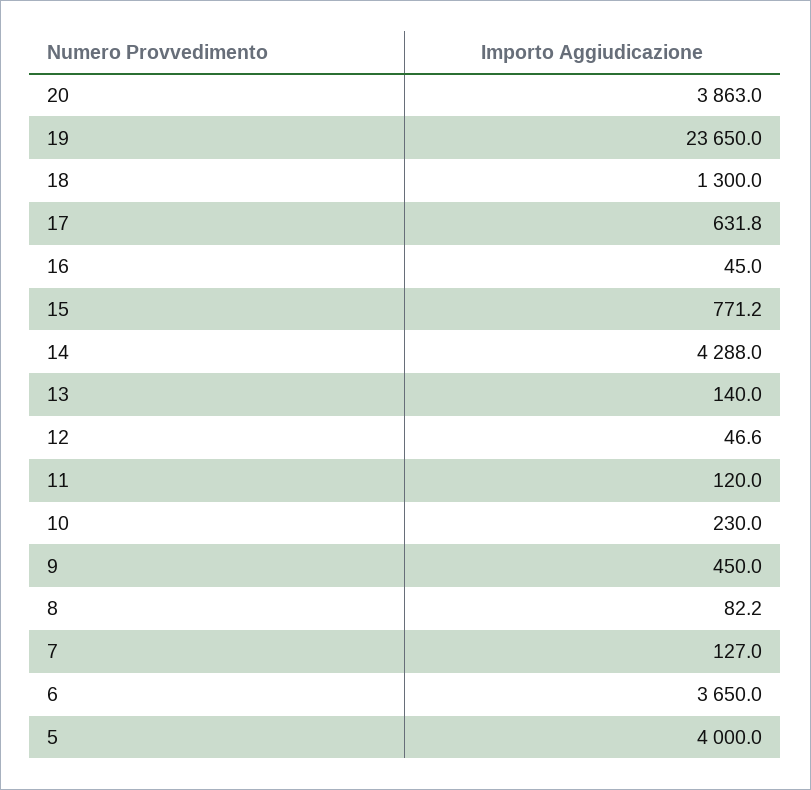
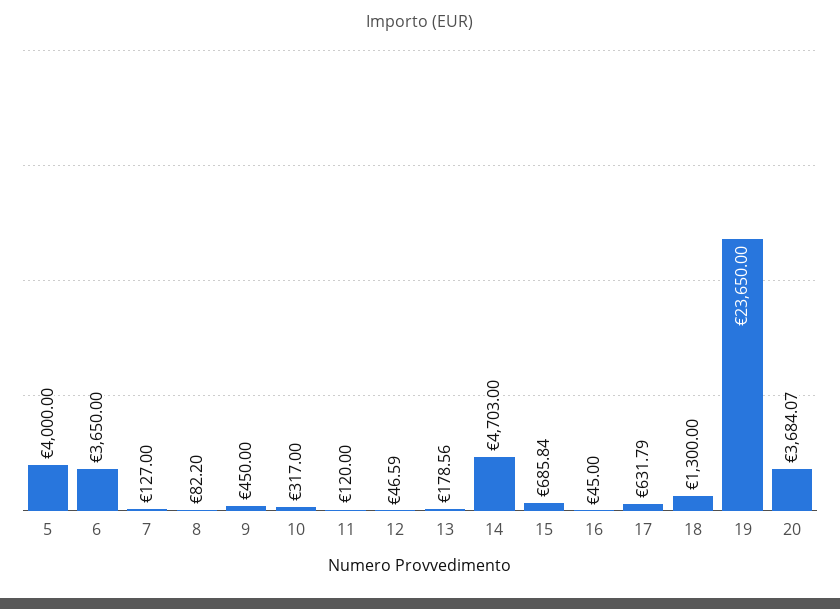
20: 3863 -> 3684.07
15: 771.2 -> 685.84
14: 4288 -> 4703
13: 140 -> 178.56
10: 230 -> 317

